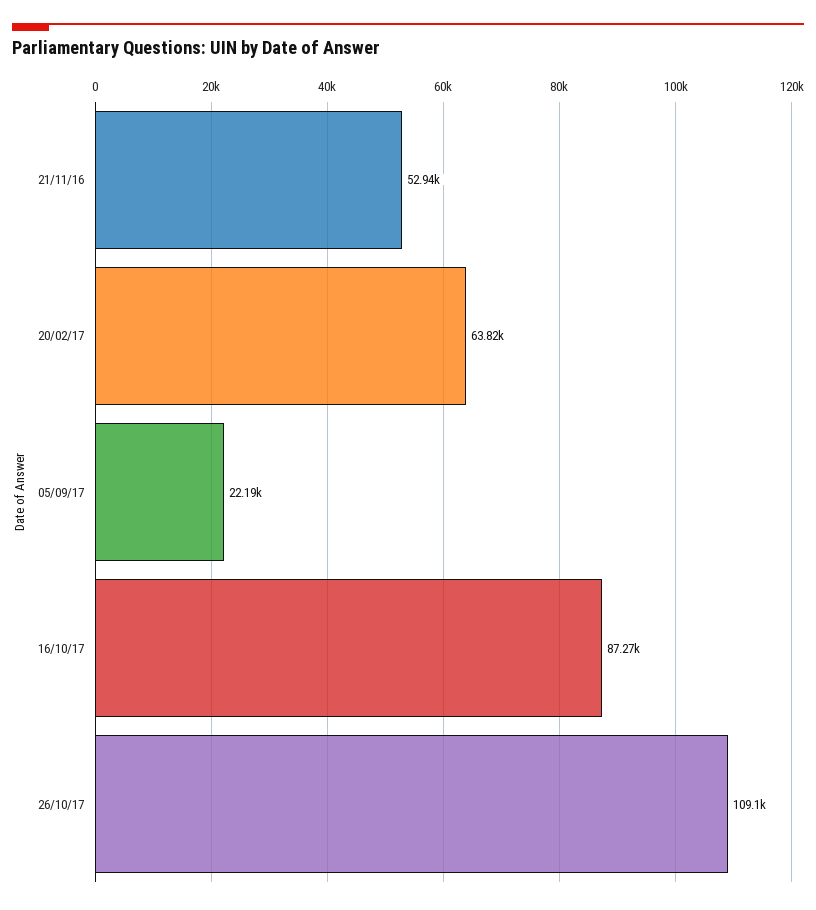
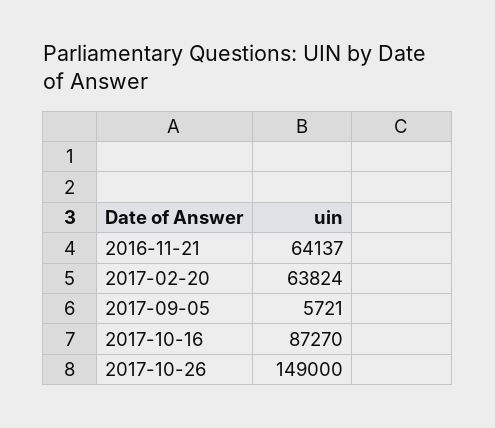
21/11/16: 52940 -> 64137
05/09/17: 22190 -> 5721
26/10/17: 109100 -> 149000

